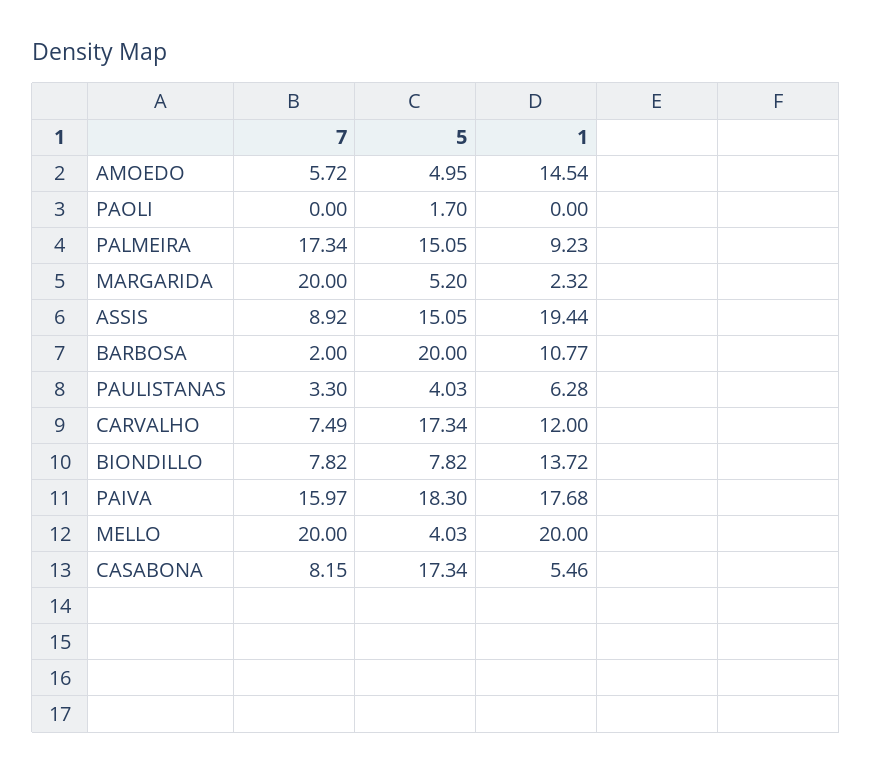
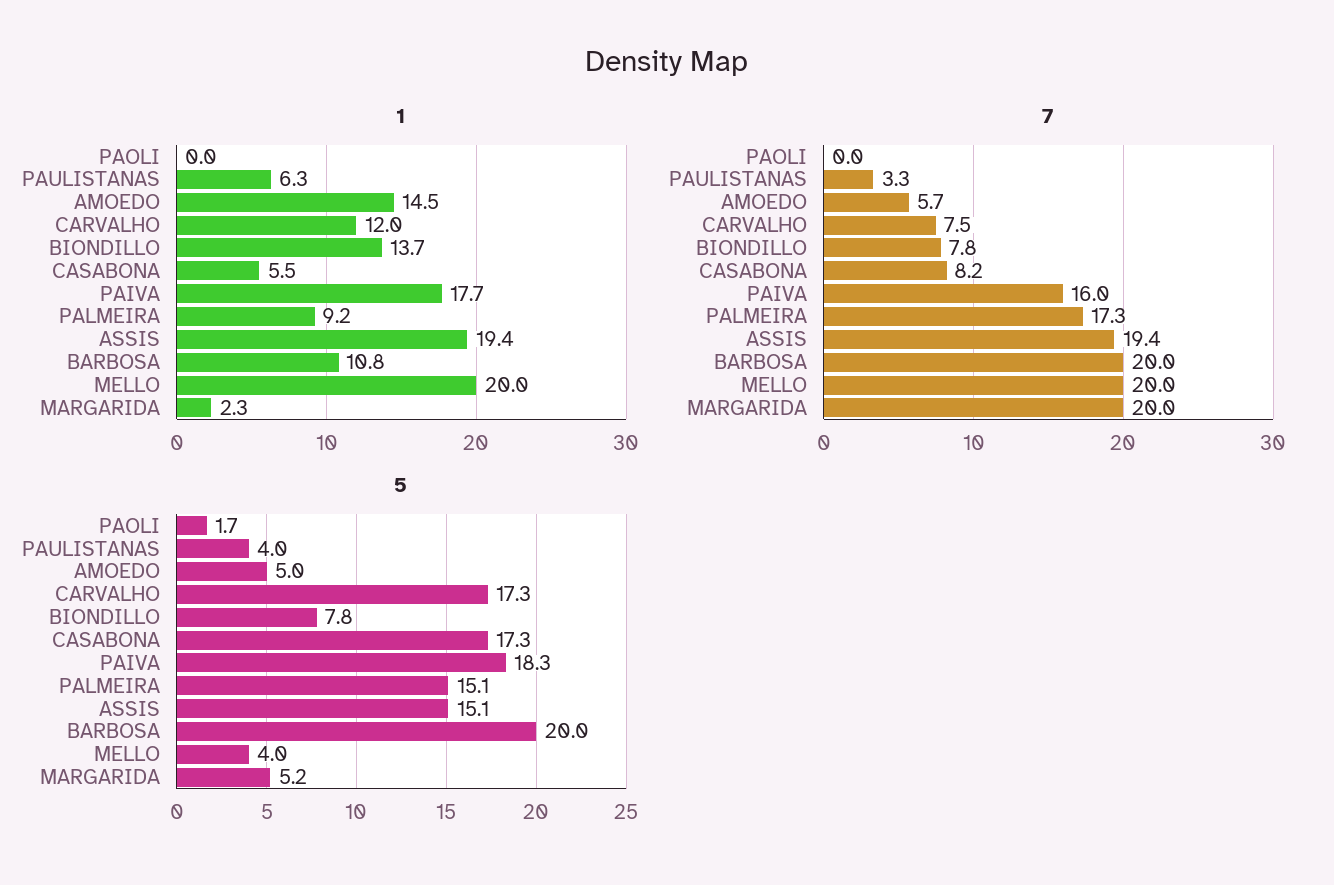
7, ASSIS: 8.92 -> 19.4
7, BARBOSA: 2 -> 20

